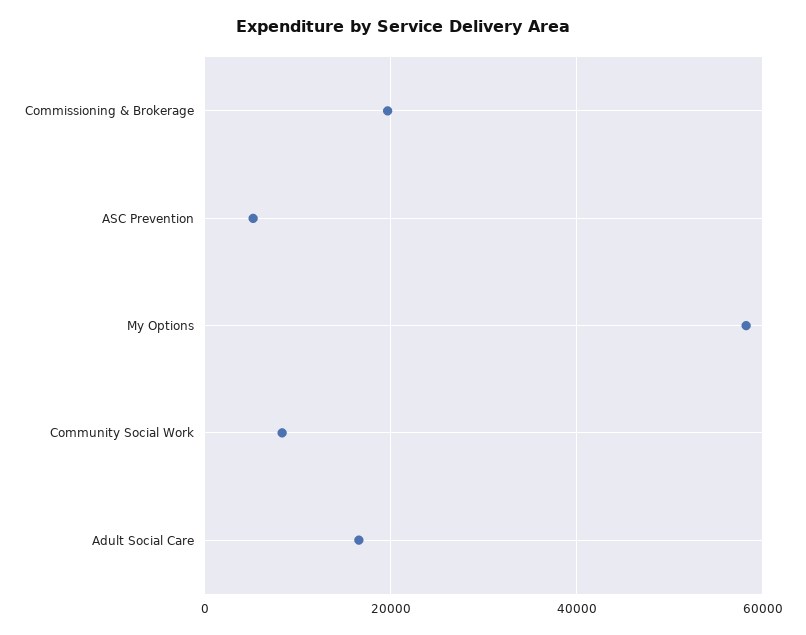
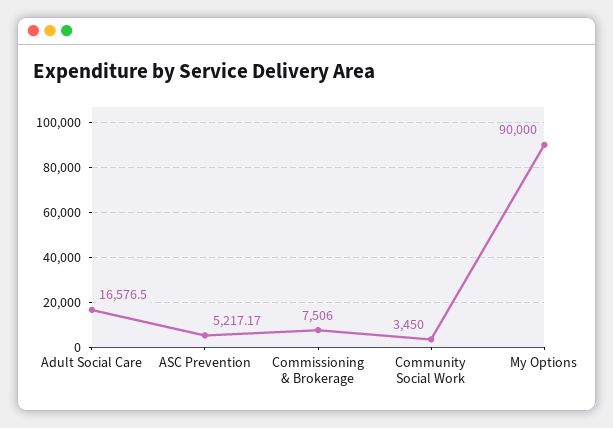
Commissioning & Brokerage: 20000 -> 7506
My Options: 58000 -> 90000
Community Social Work: 8000 -> 3450

